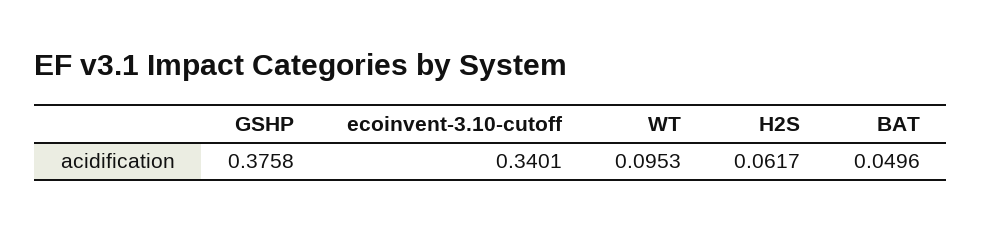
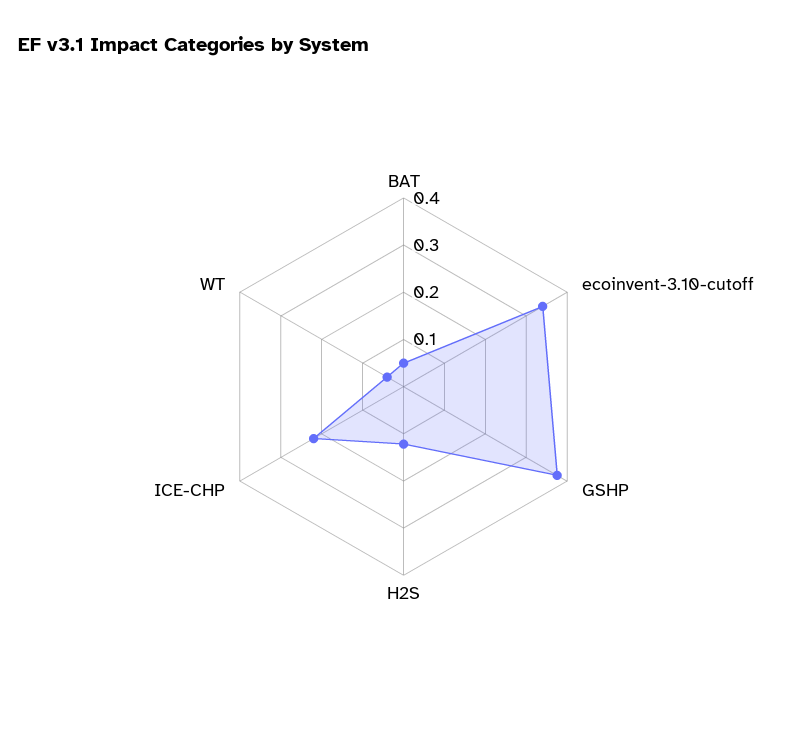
WT: 0.0953 -> 0.04
H2S: 0.0617 -> 0.12
ICE-CHP: none -> 0.22

